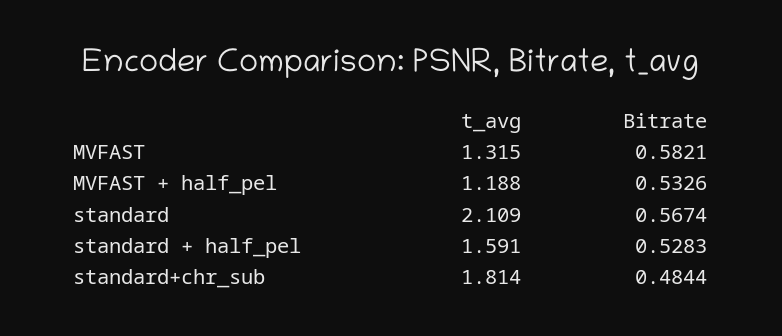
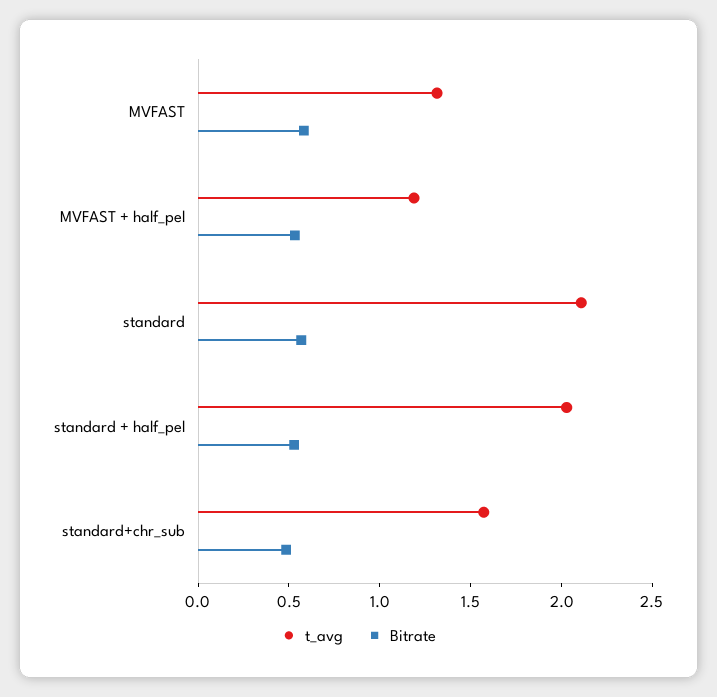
t_avg, standard + half_pel: 1.591 -> 2
t_avg, standard+chr_sub: 1.814 -> 1.6

